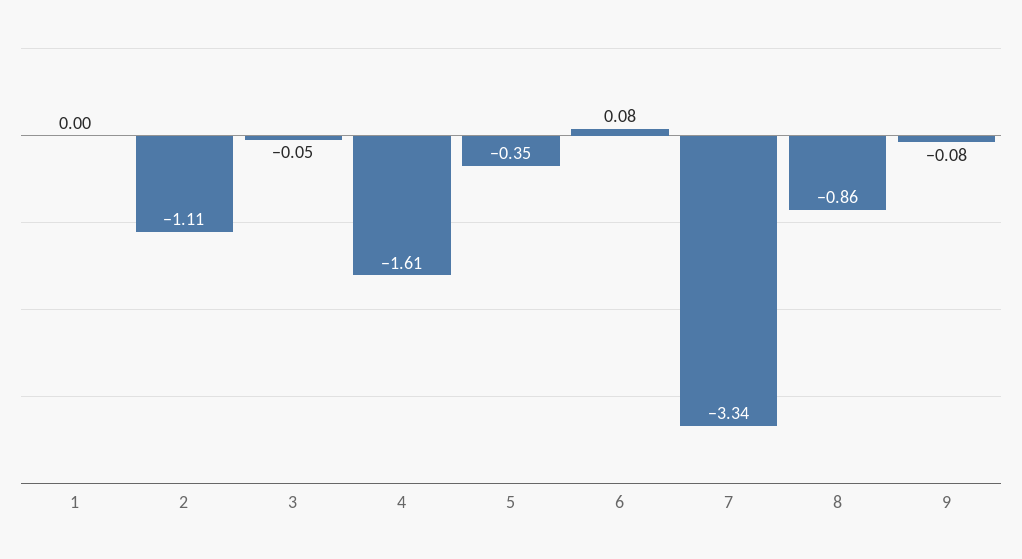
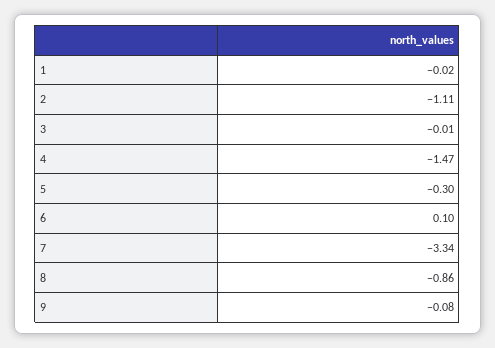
1: 0 -> -0.02
3: -0.05 -> -0.01
4: -1.61 -> -1.47
5: -0.35 -> -0.3
6: 0.08 -> 0.1

